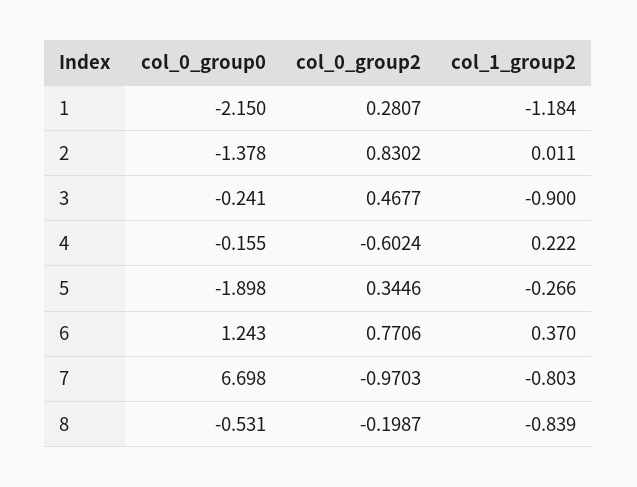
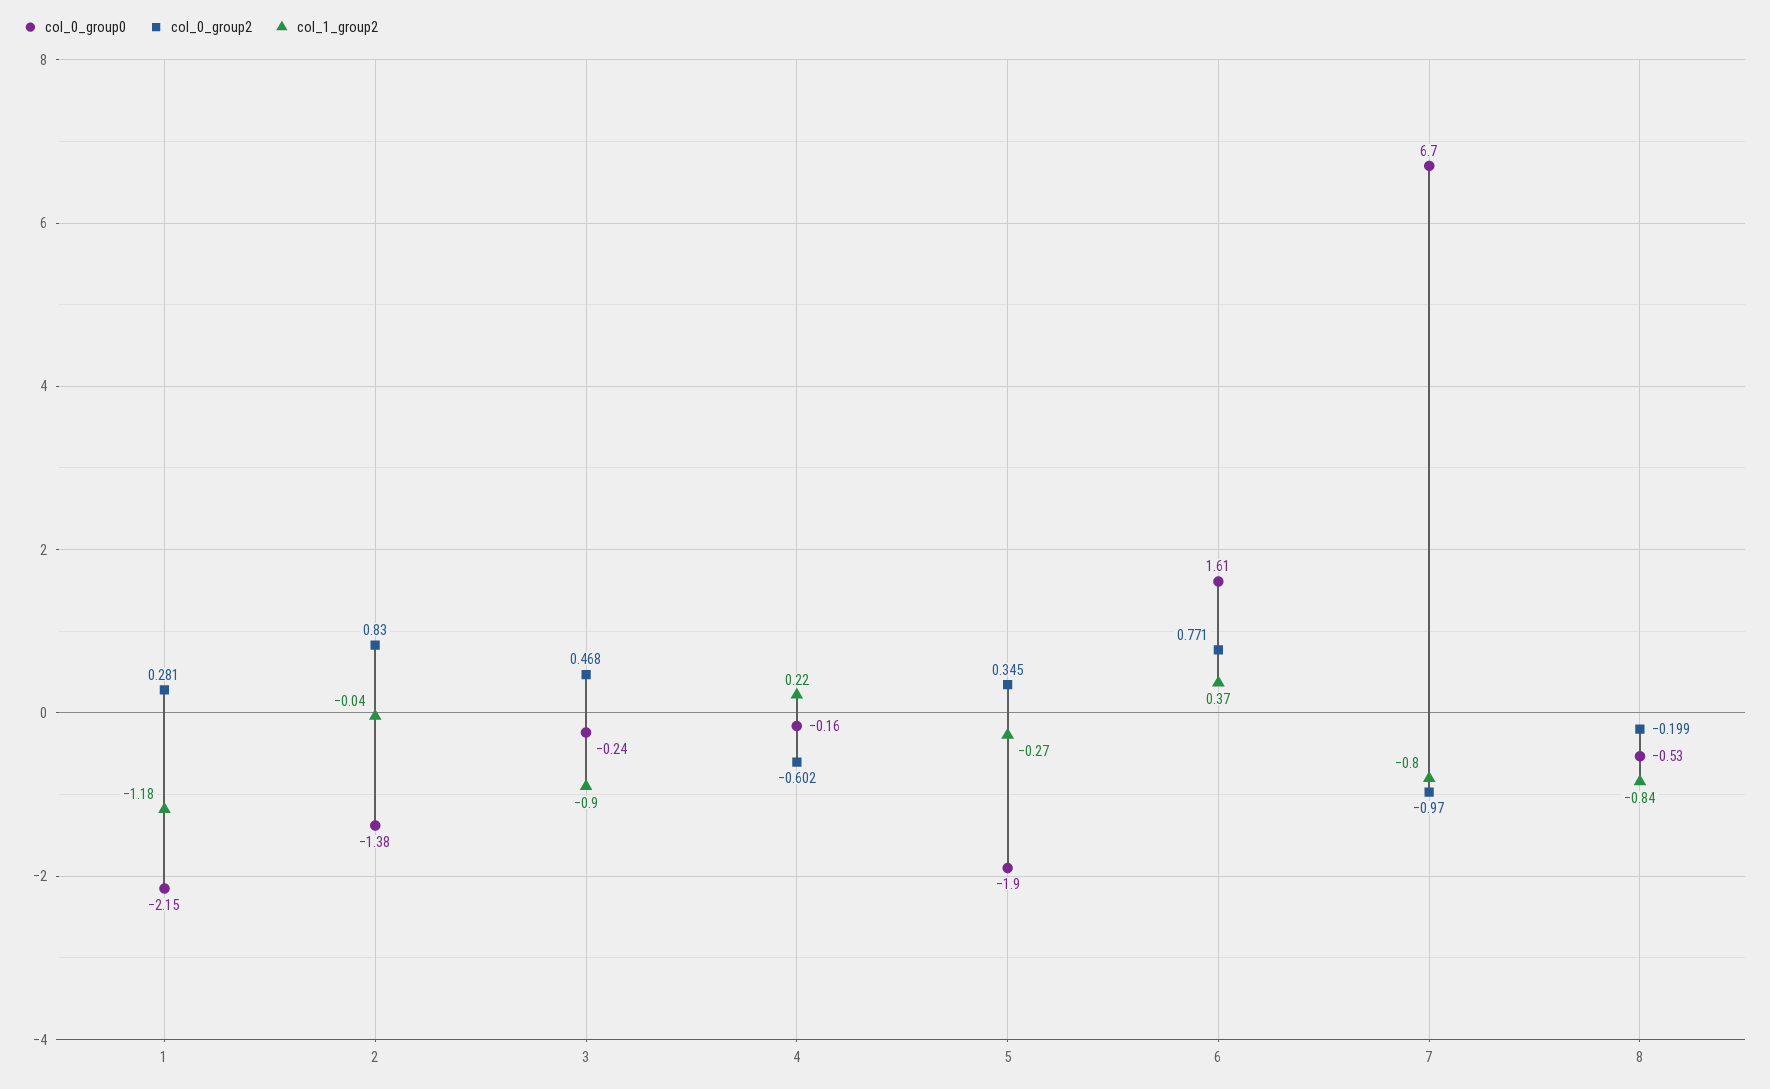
col_1_group2, 2: 0.011 -> -0.04
col_0_group0, 6: 1.243 -> 1.61

